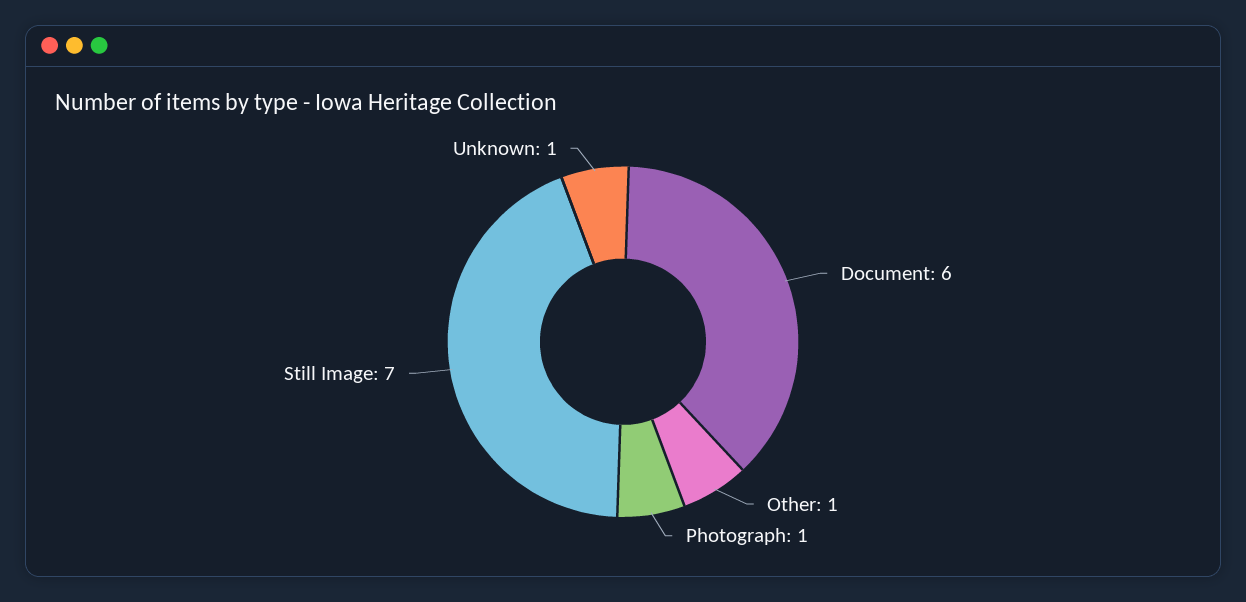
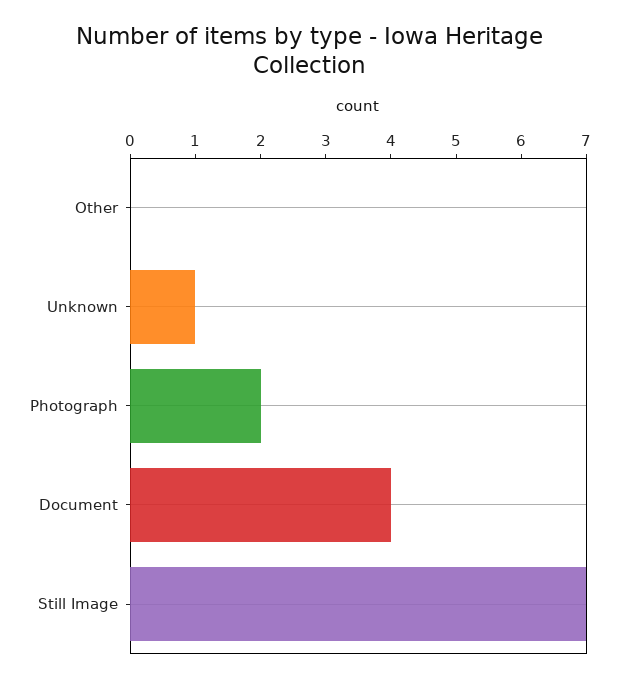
Document: 6 -> 4
Other: 1 -> 0
Photograph: 1 -> 2

